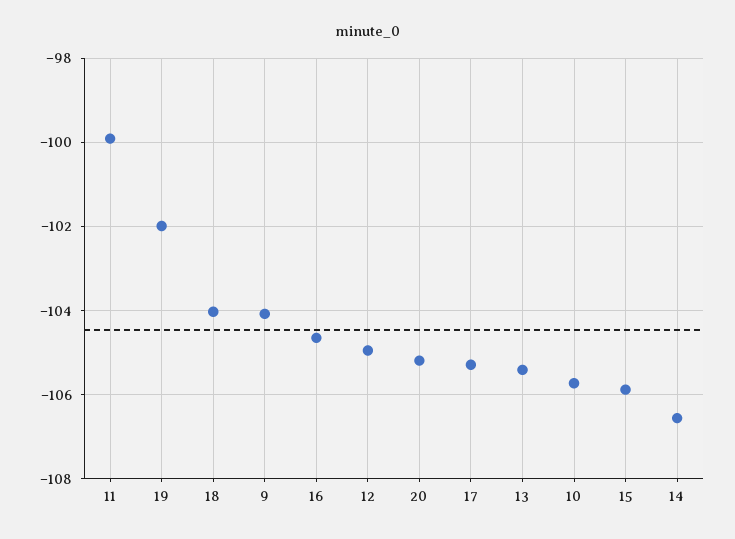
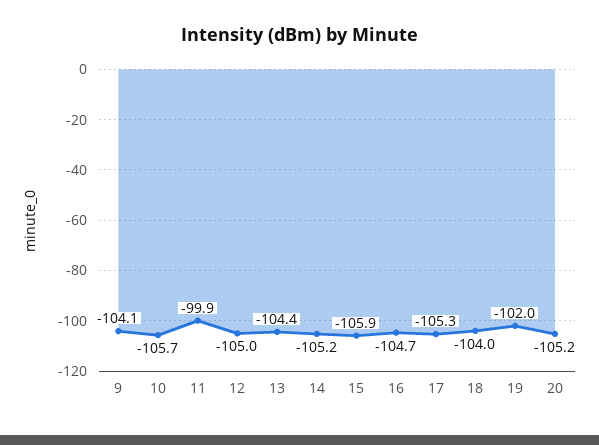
13: -105.4 -> -104.4
14: -106.6 -> -105.2

